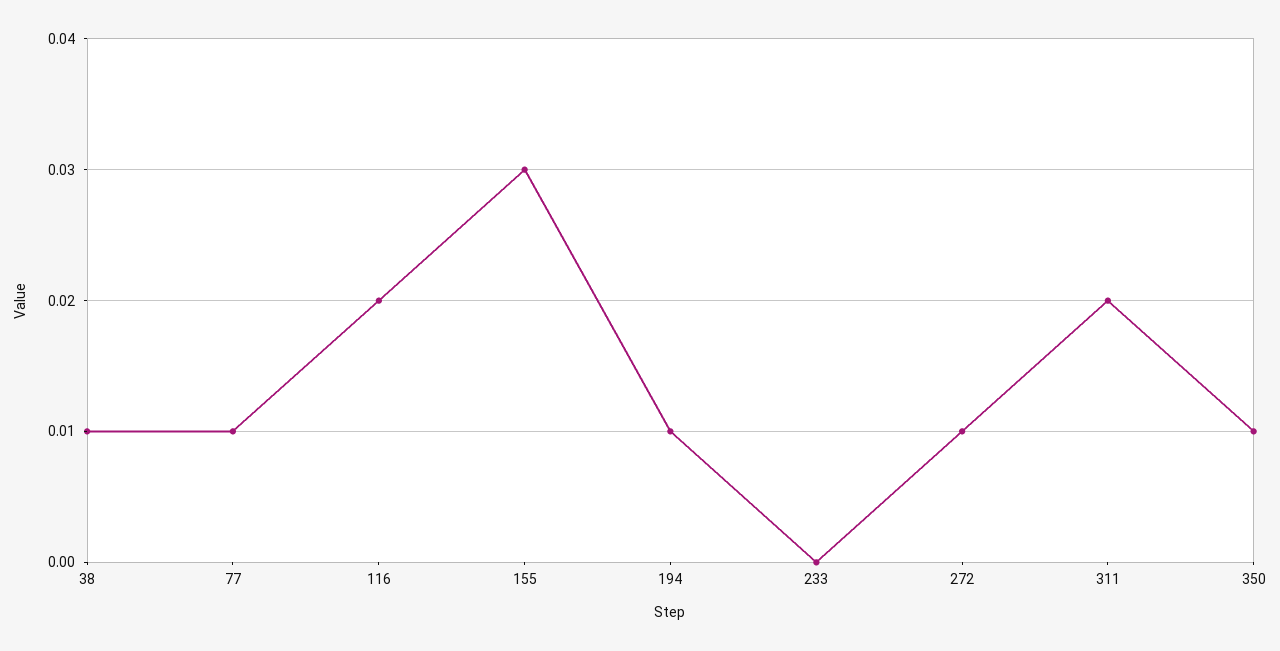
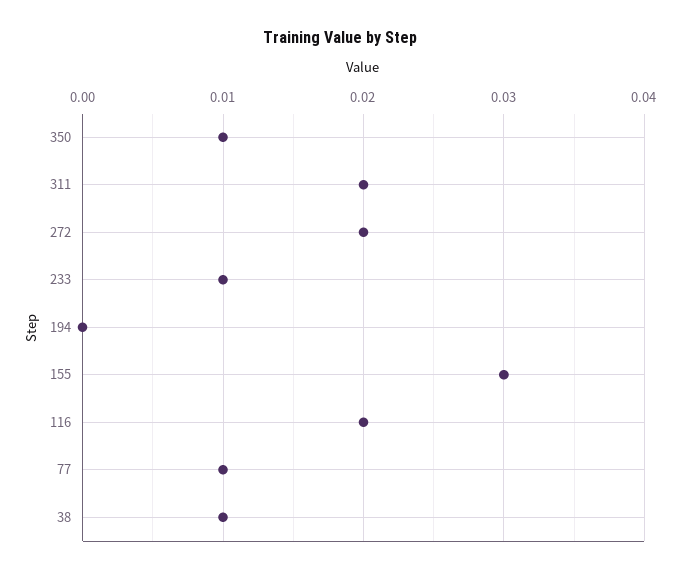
194: 0.01 -> 0
233: 0 -> 0.01
272: 0.01 -> 0.02

